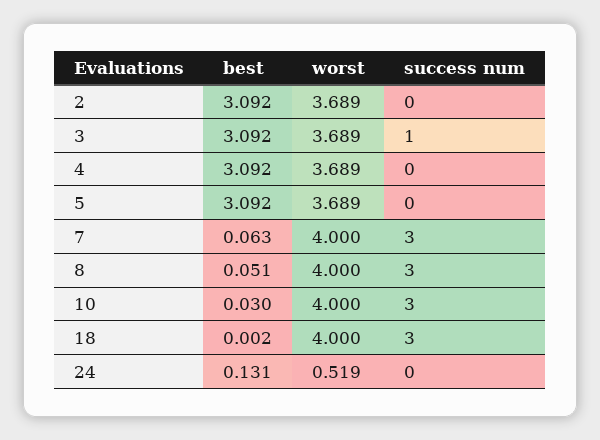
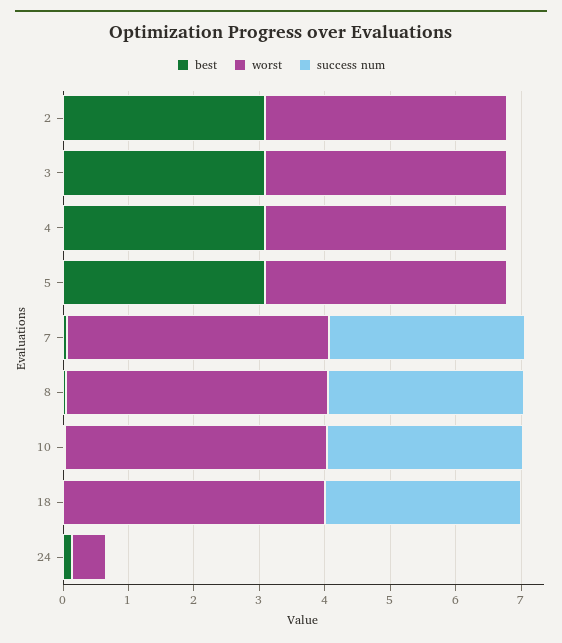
success num, 3: 1 -> 0

